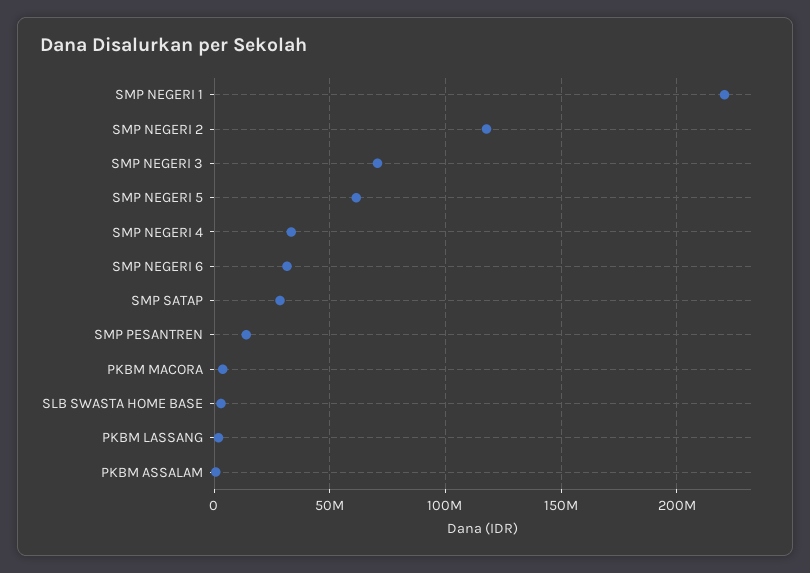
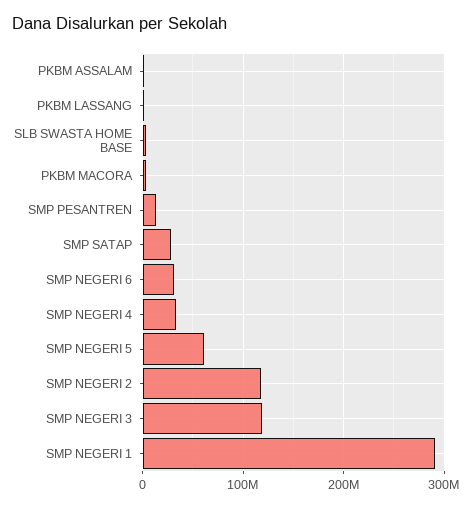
SMP NEGERI 1: 220000000 -> 290000000
SMP NEGERI 3: 70000000 -> 120000000

